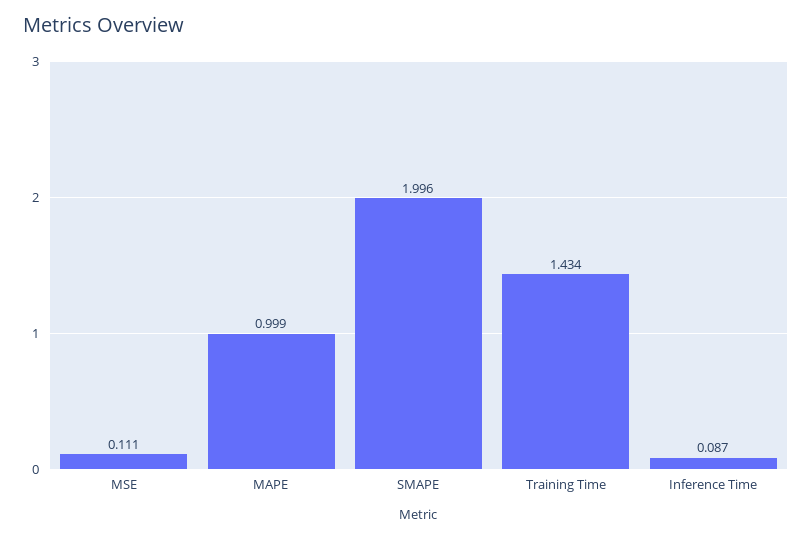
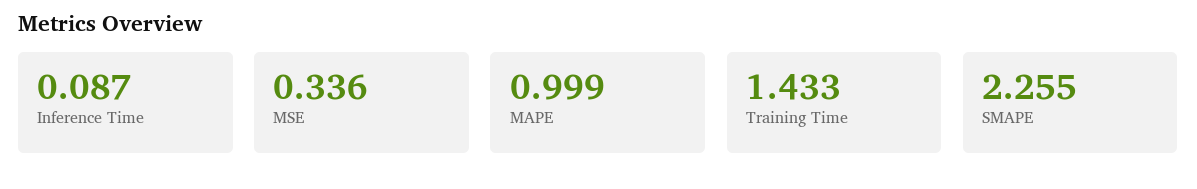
MSE: 0.111 -> 0.336
SMAPE: 1.996 -> 2.255
Training Time: 1.434 -> 1.433

